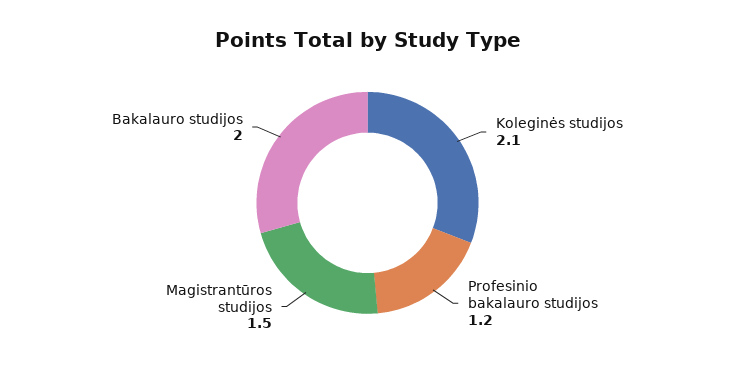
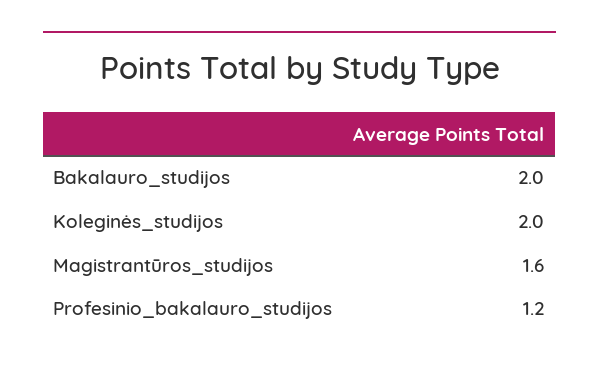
Koleginės studijos: 2.1 -> 2
Magistrantūros studijos: 1.5 -> 1.6

